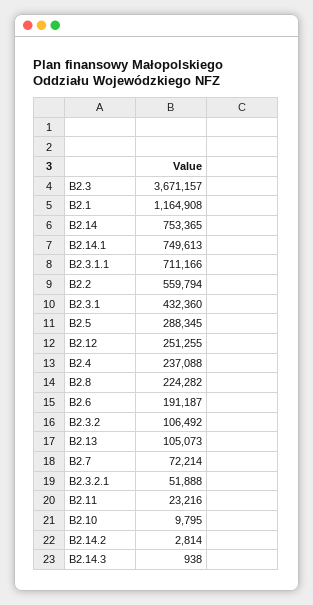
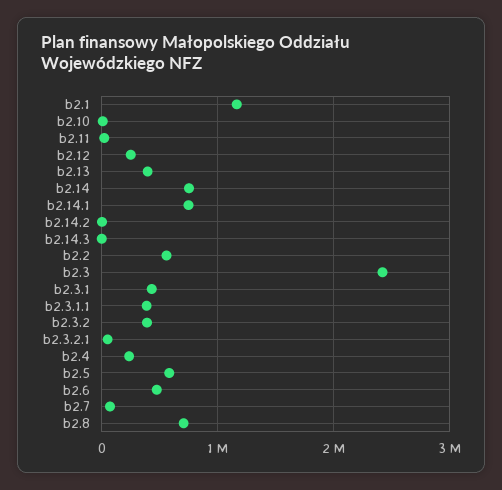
B2.3: 3671157 -> 2400000
B2.3.1.1: 711166 -> 400000
B2.5: 288345 -> 600000
B2.8: 224282 -> 700000
B2.6: 191187 -> 500000
B2.3.2: 106492 -> 400000
B2.13: 105073 -> 400000

